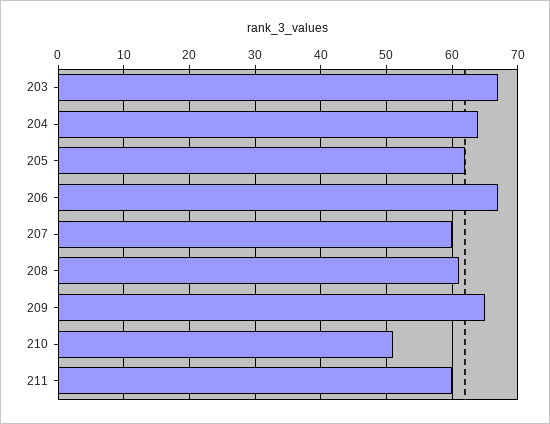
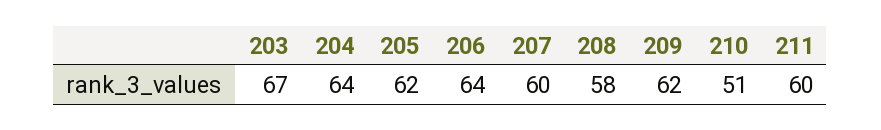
206: 67 -> 64
208: 61 -> 58
209: 65 -> 62

